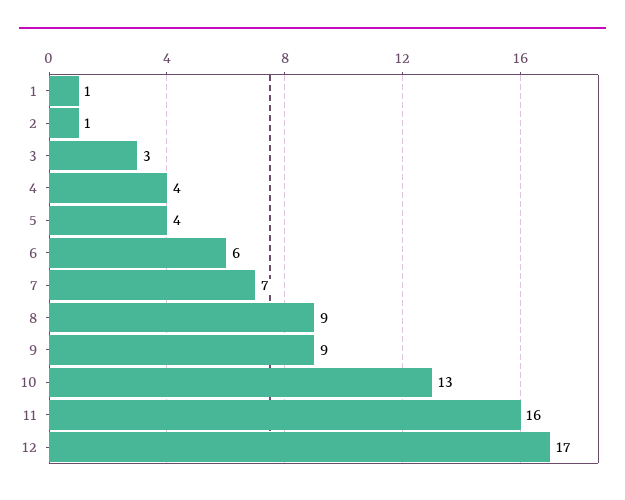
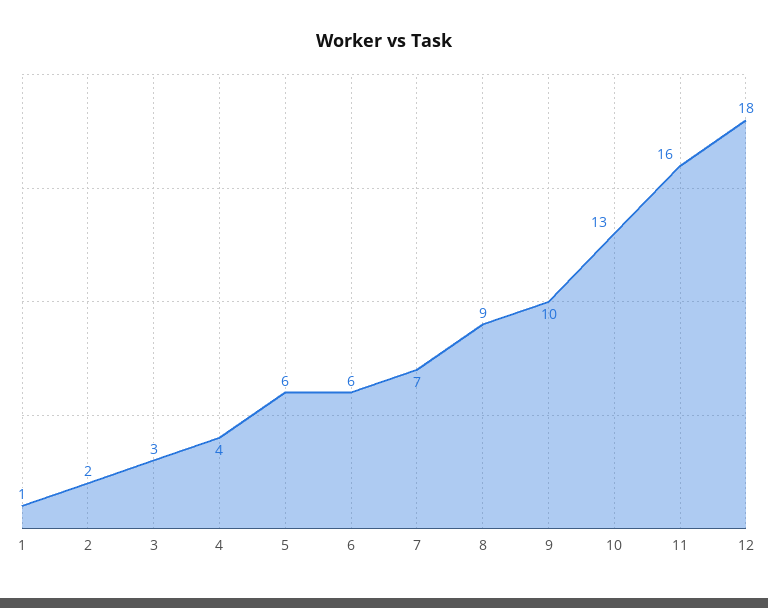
2: 1 -> 2
5: 4 -> 6
9: 9 -> 10
12: 17 -> 18

